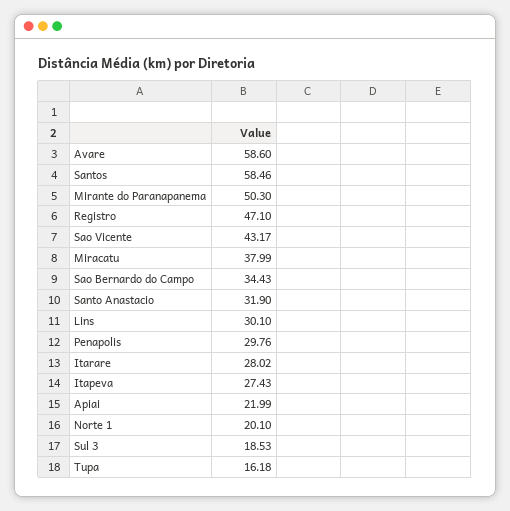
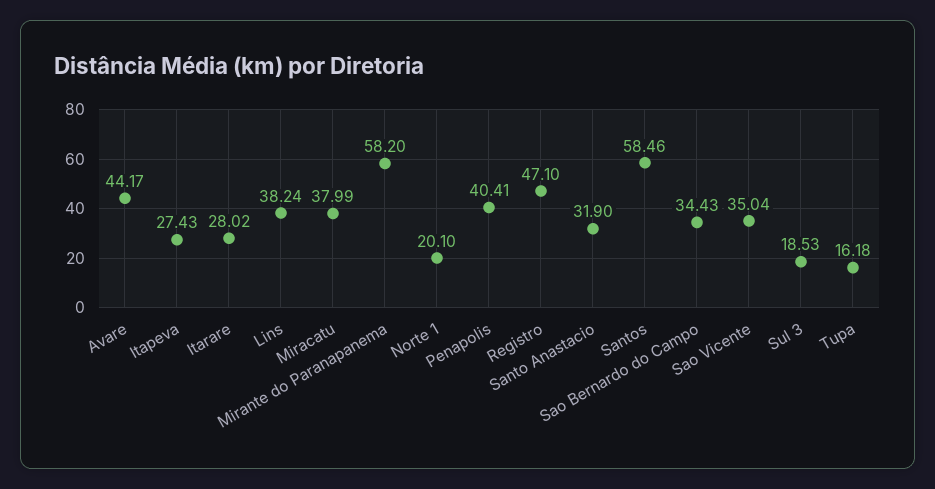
Avare: 58.6 -> 44.17
Mirante do Paranapanema: 50.3 -> 58.2
Sao Vicente: 43.17 -> 35.04
Lins: 30.1 -> 38.24
Penapolis: 29.76 -> 40.41
Apiai: 21.99 -> none

